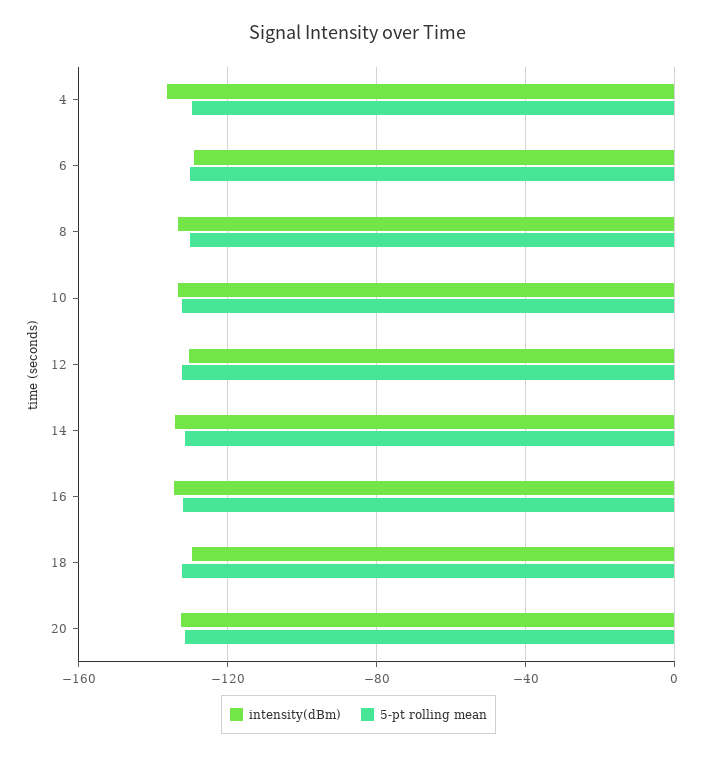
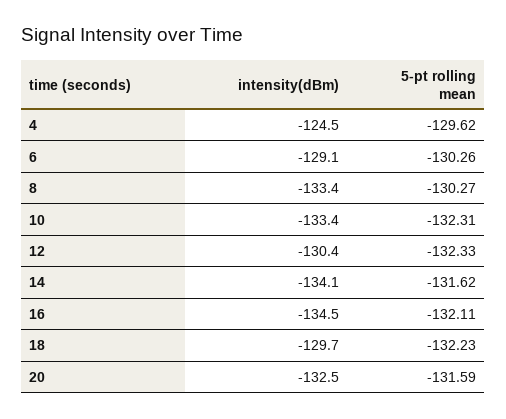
intensity(dBm), 4: -135 -> -124.5

